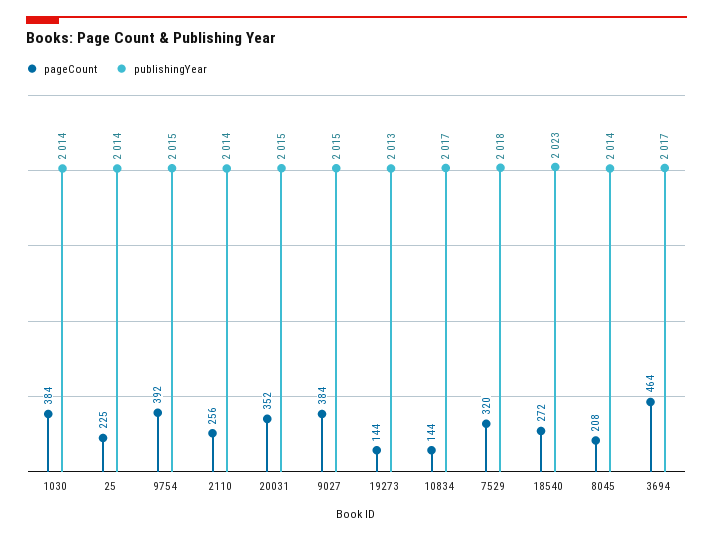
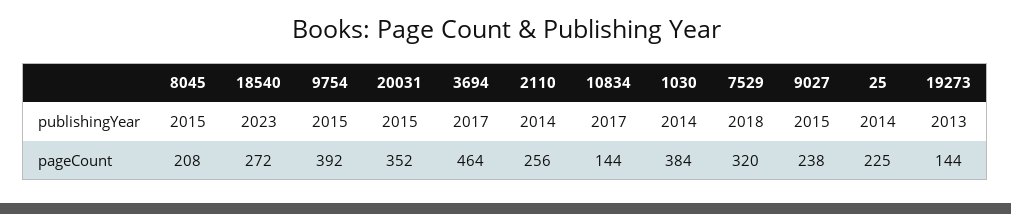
pageCount, 9027: 384 -> 238
publishingYear, 8045: 2014 -> 2015

